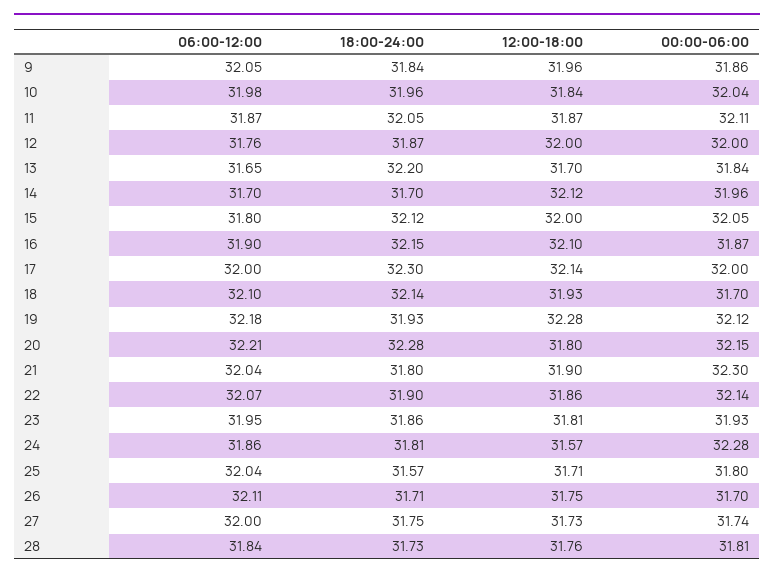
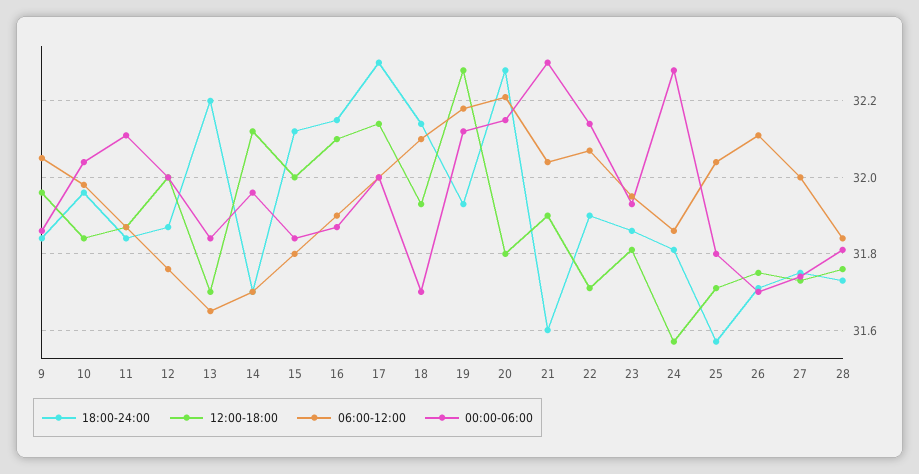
18:00-24:00, 11: 32.05 -> 31.85
00:00-06:00, 15: 32.05 -> 31.85
18:00-24:00, 21: 31.8 -> 31.6
12:00-18:00, 22: 31.86 -> 31.7

